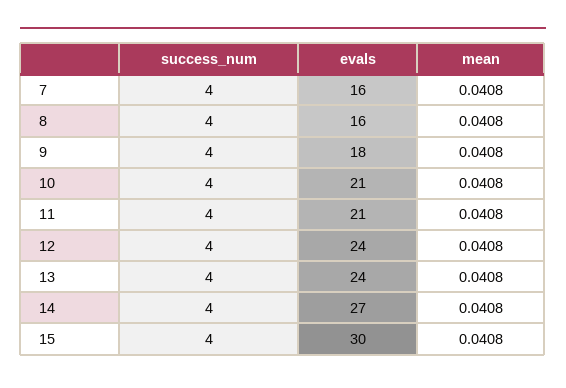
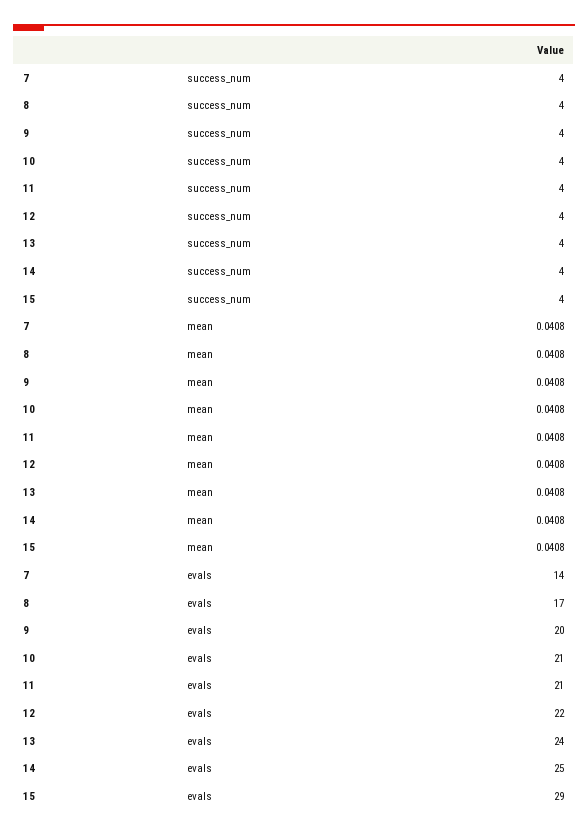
evals, 7: 16 -> 14
evals, 8: 16 -> 17
evals, 9: 18 -> 20
evals, 12: 24 -> 22
evals, 14: 27 -> 25
evals, 15: 30 -> 29

